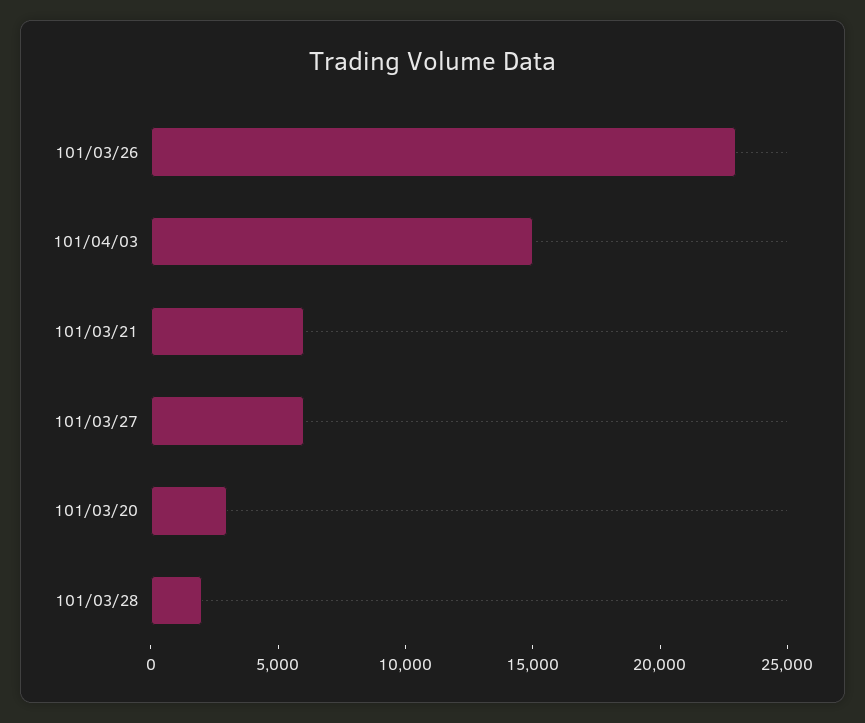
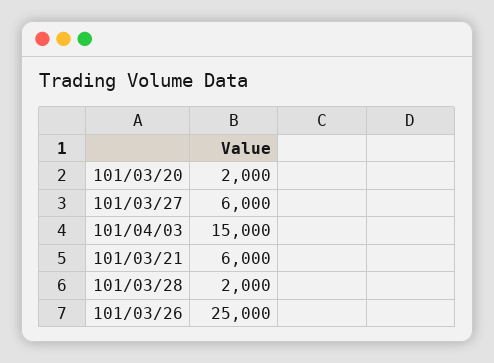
101/03/26: 23000 -> 25000
101/03/20: 3000 -> 2000

